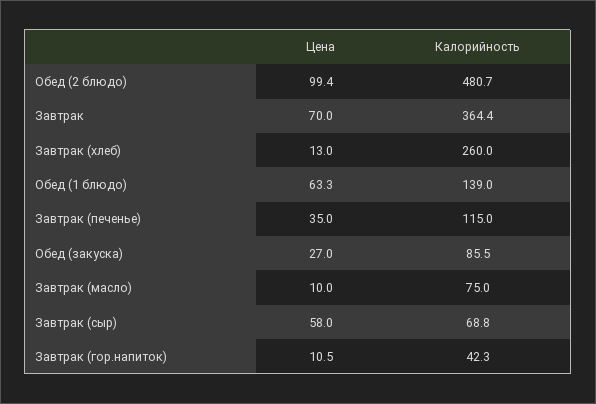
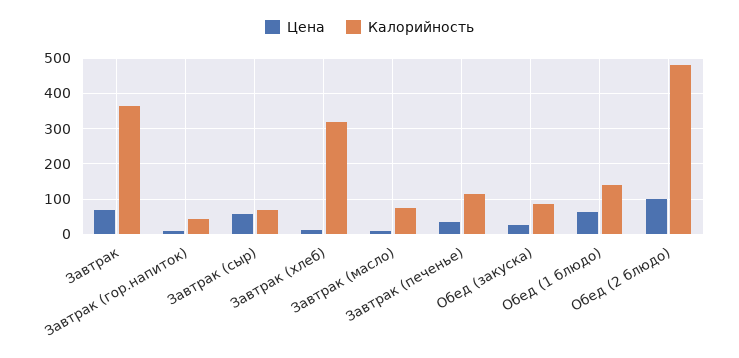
Калорийность, Завтрак (хлеб): 260 -> 320

